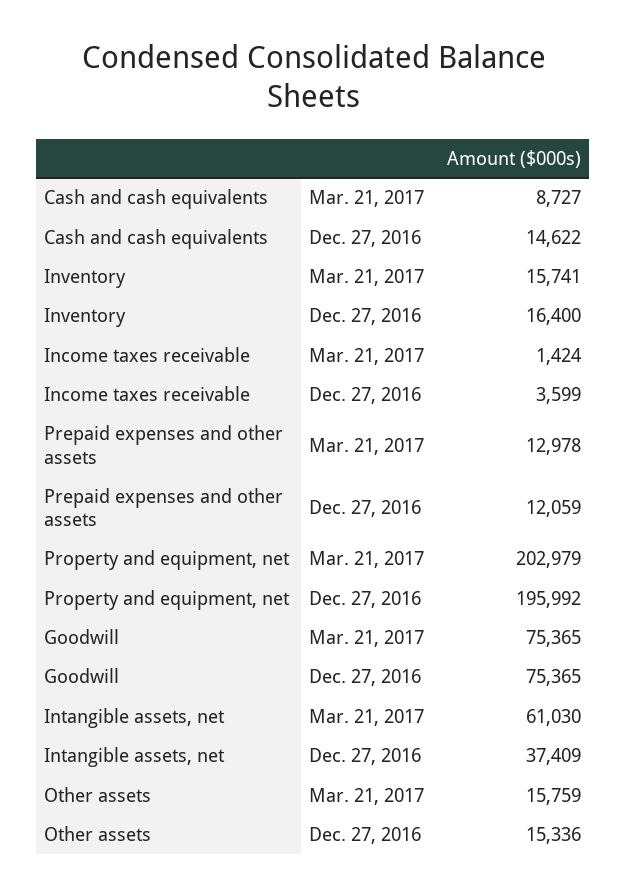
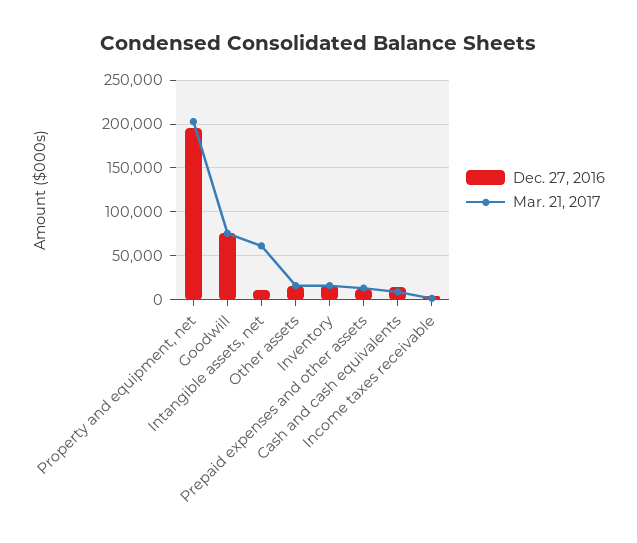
Dec. 27, 2016, Intangible assets, net: 37409 -> 10000

